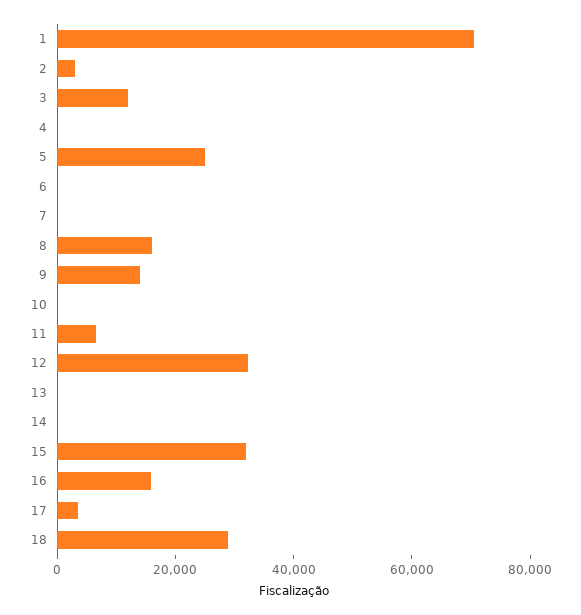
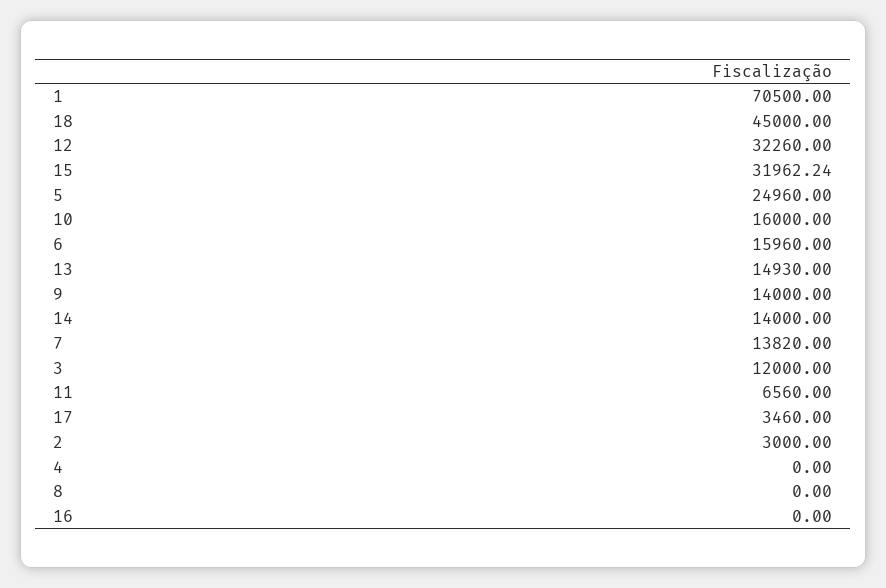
6: 0 -> 15960
7: 0 -> 13820
8: 15000 -> 0
10: 0 -> 16000
13: 0 -> 14930
14: 0 -> 14000
16: 15000 -> 0
18: 30000 -> 45000

